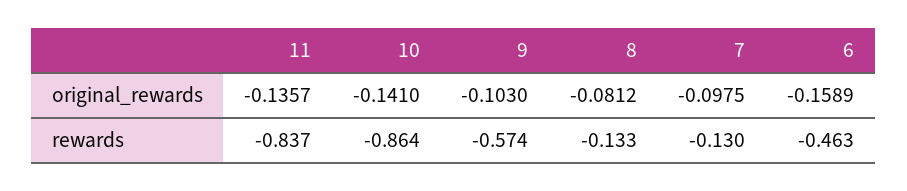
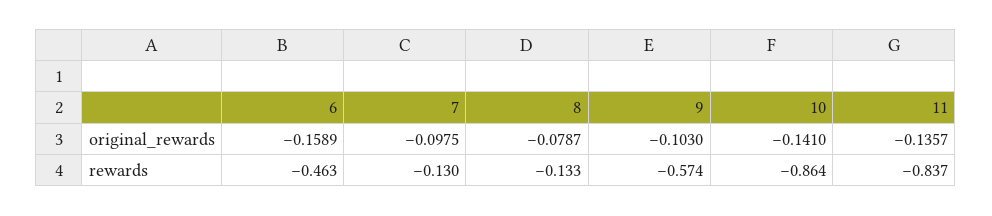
8, original_rewards: -0.0812 -> -0.0787

